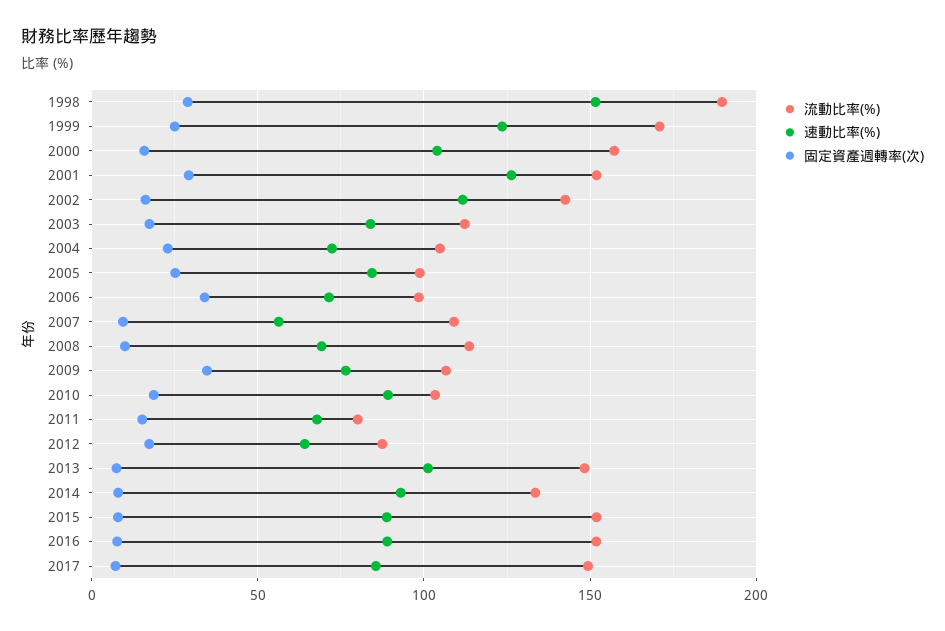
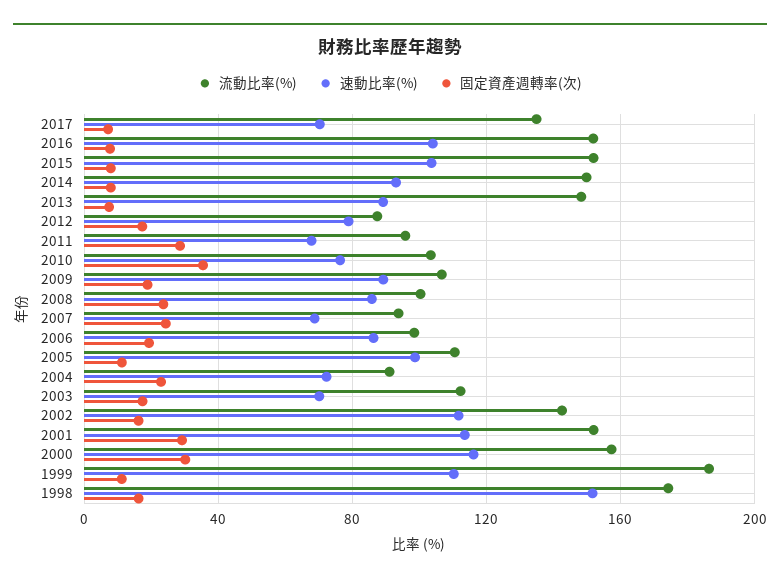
流動比率(%), 1998: 190 -> 175
固定資產週轉率(次), 1998: 30 -> 15
流動比率(%), 1999: 170 -> 185
速動比率(%), 1999: 125 -> 110
固定資產週轉率(次), 1999: 25 -> 10
速動比率(%), 2000: 105 -> 115
固定資產週轉率(次), 2000: 15 -> 30
速動比率(%), 2001: 125 -> 115
速動比率(%), 2003: 85 -> 70
流動比率(%), 2004: 105 -> 90
流動比率(%), 2005: 100 -> 110
速動比率(%), 2005: 85 -> 100
固定資產週轉率(次), 2005: 25 -> 10
速動比率(%), 2006: 70 -> 85
固定資產週轉率(次), 2006: 35 -> 20
流動比率(%), 2007: 110 -> 95
速動比率(%), 2007: 55 -> 70
固定資產週轉率(次), 2007: 10 -> 25
流動比率(%), 2008: 115 -> 100
速動比率(%), 2008: 70 -> 85
固定資產週轉率(次), 2008: 10 -> 25
速動比率(%), 2009: 75 -> 90
固定資產週轉率(次), 2009: 35 -> 20
速動比率(%), 2010: 90 -> 75
固定資產週轉率(次), 2010: 20 -> 35
流動比率(%), 2011: 80 -> 95
固定資產週轉率(次), 2011: 15 -> 30
速動比率(%), 2012: 65 -> 80
速動比率(%), 2013: 100 -> 90
流動比率(%), 2014: 135 -> 150
速動比率(%), 2015: 90 -> 105
速動比率(%), 2016: 90 -> 105
流動比率(%), 2017: 150 -> 135
速動比率(%), 2017: 85 -> 70

